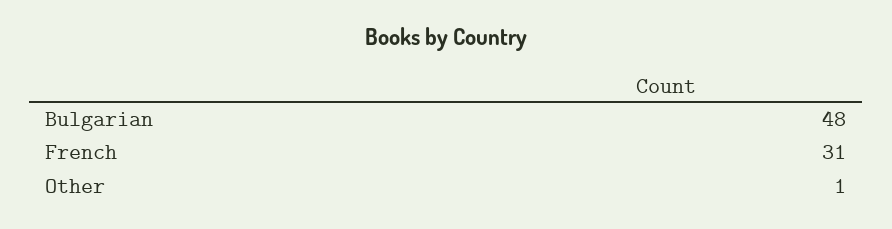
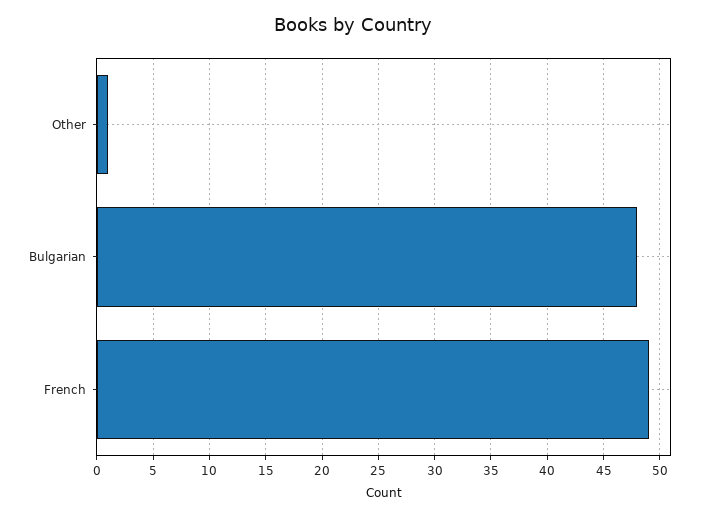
French: 31 -> 49

